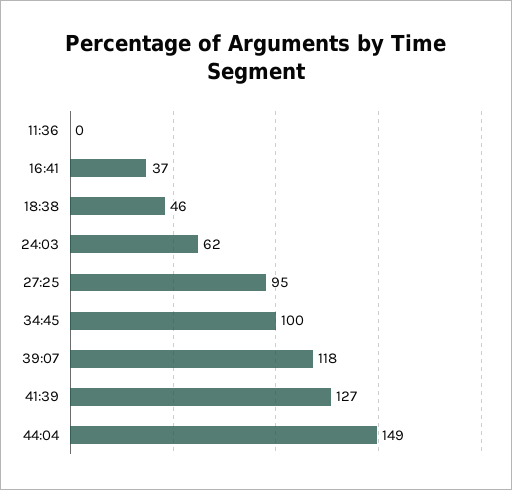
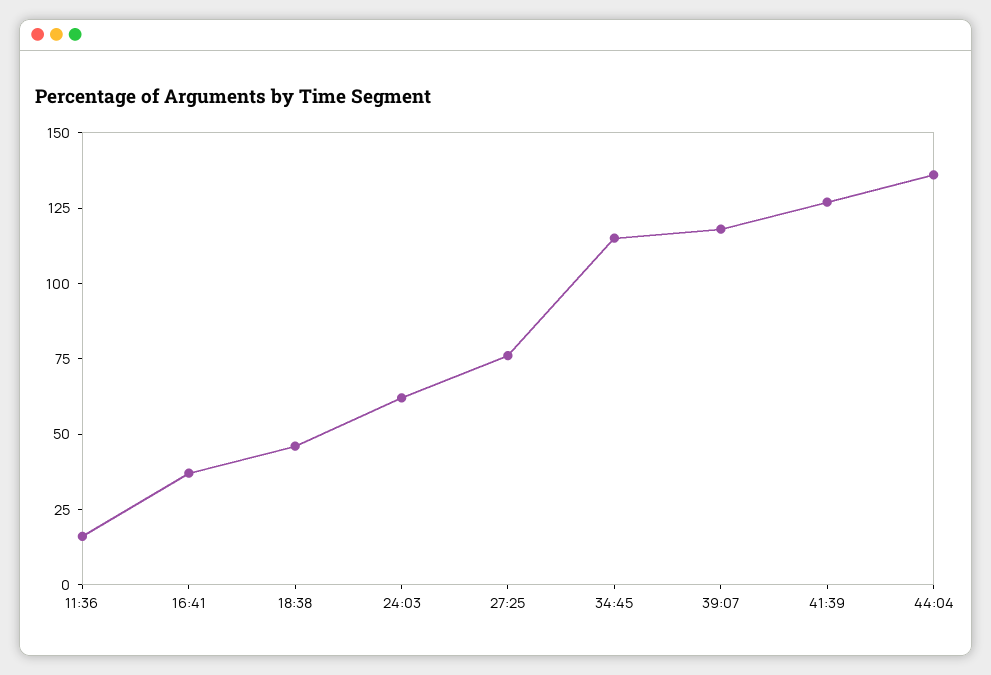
11:36: 0 -> 15
27:25: 95 -> 75
34:45: 100 -> 115
44:04: 149 -> 135

